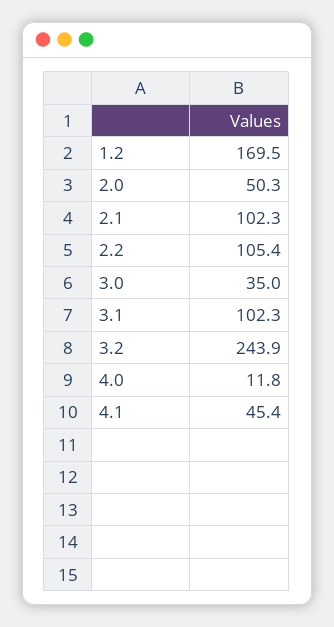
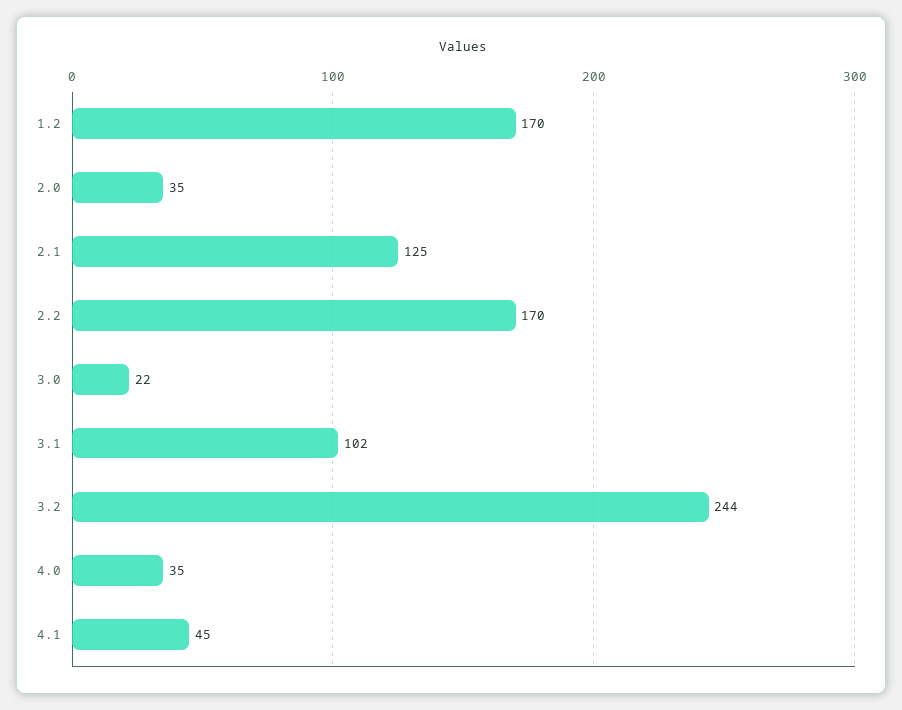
2.0: 50.3 -> 35
2.1: 102.3 -> 125
2.2: 105.4 -> 170
3.0: 35 -> 22
4.0: 11.8 -> 35

